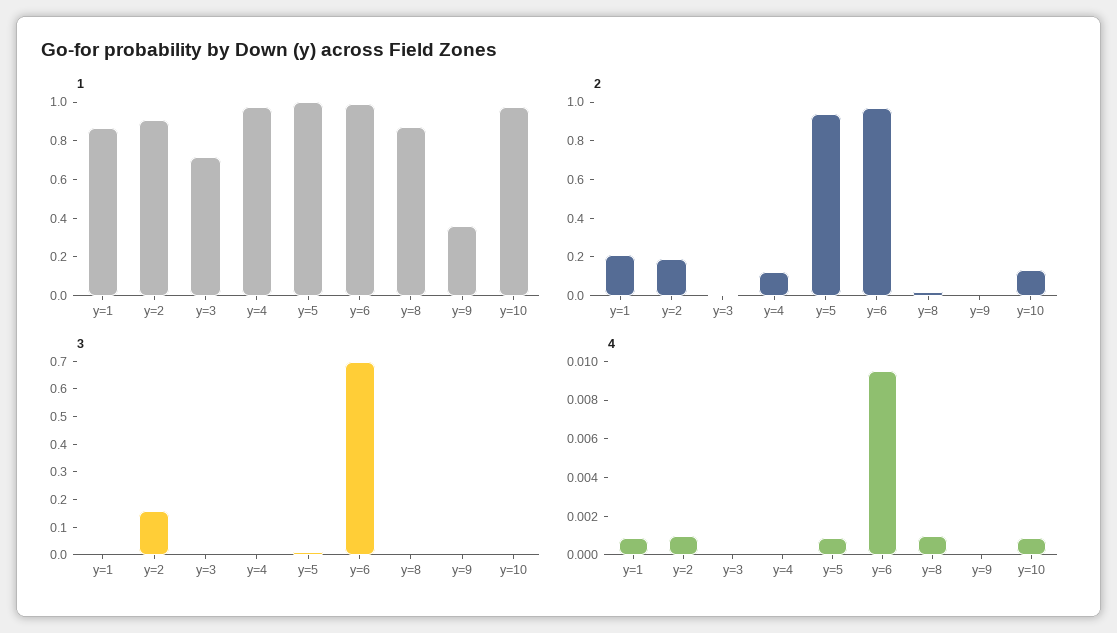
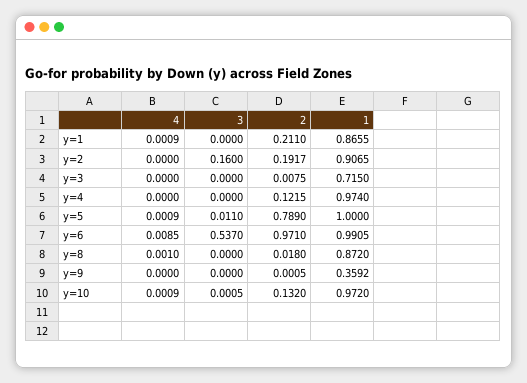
2, y=5: 0.95 -> 0.789
3, y=6: 0.7 -> 0.537
4, y=2: 0.001 -> 0
4, y=6: 0.0095 -> 0.0085

